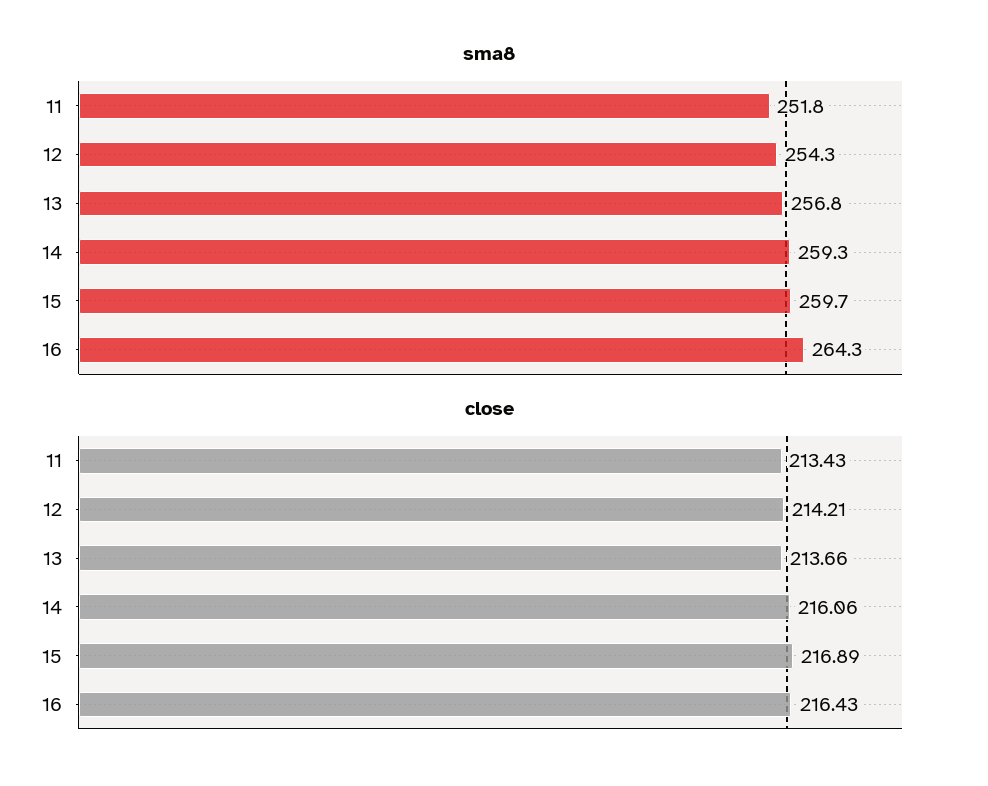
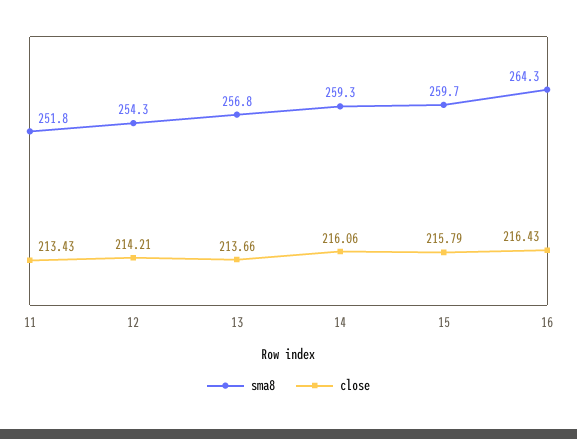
close, 15: 216.89 -> 215.79

